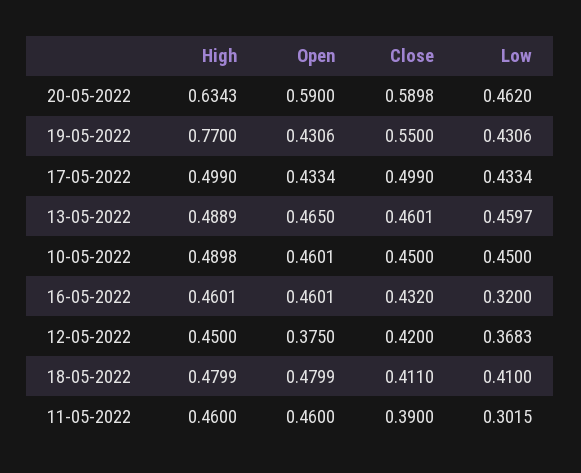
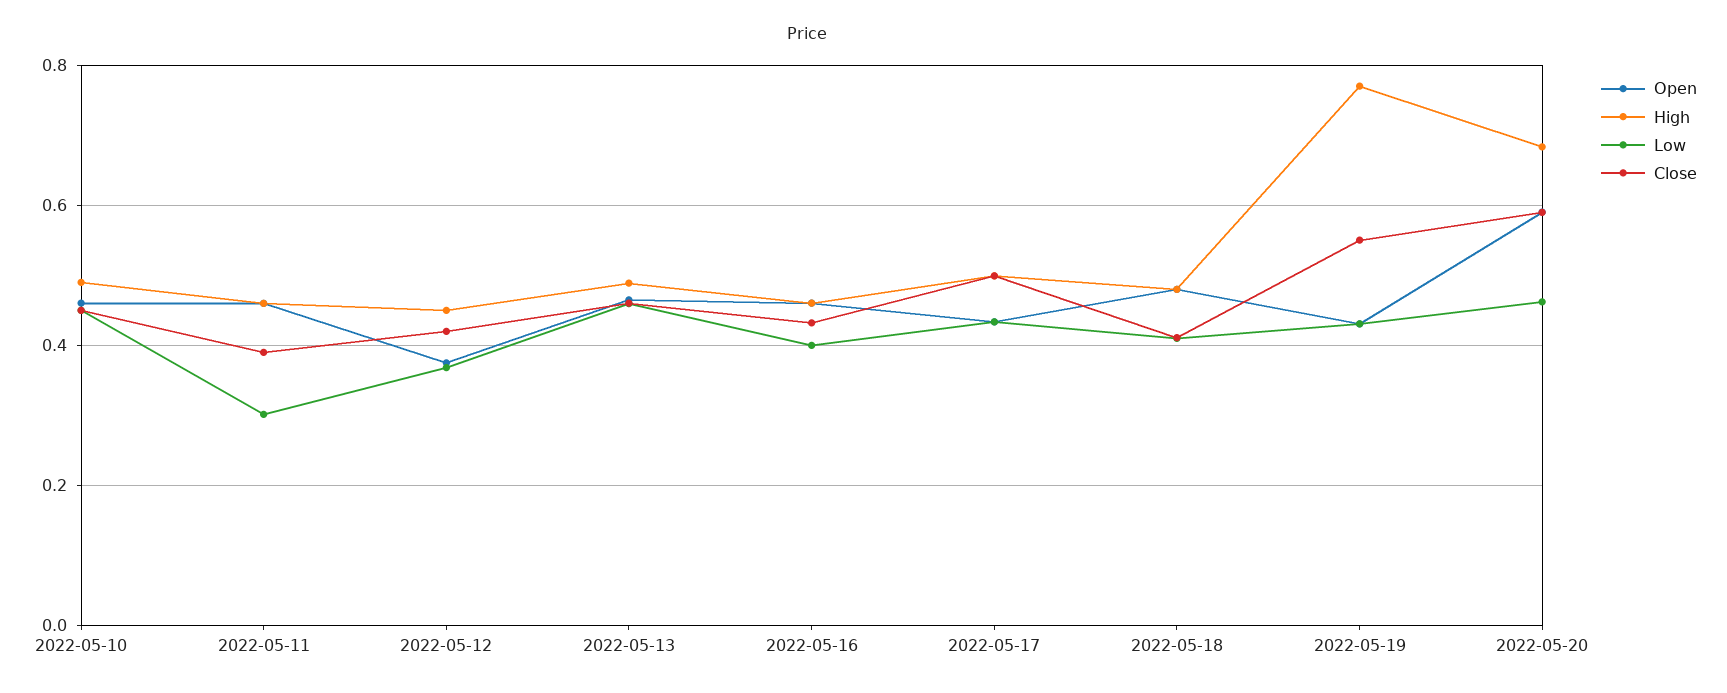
High, 20-05-2022: 0.6343 -> 0.68
Low, 16-05-2022: 0.32 -> 0.4

